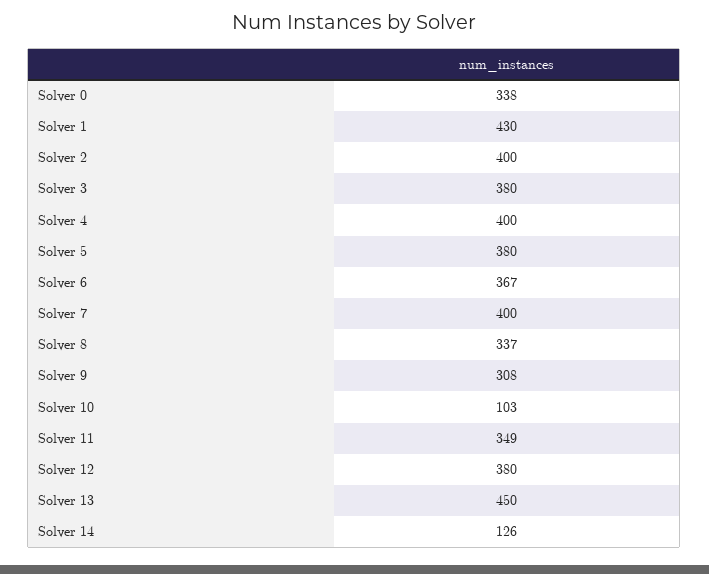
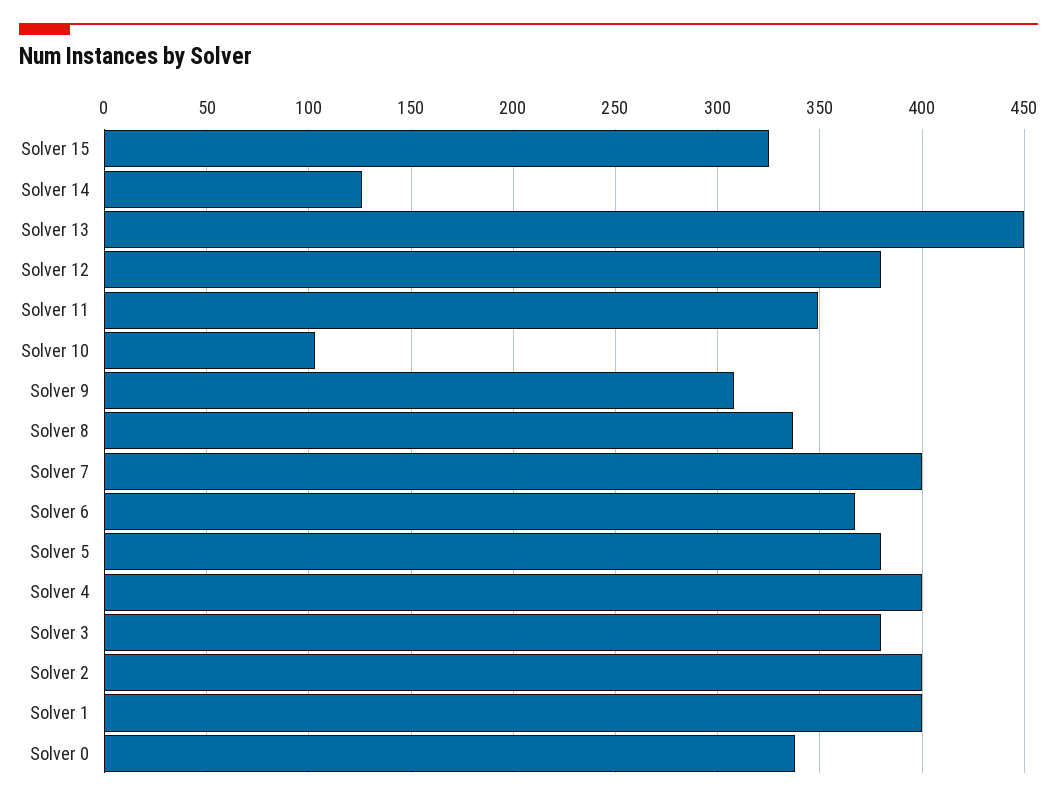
Solver 1: 430 -> 400
Solver 15: none -> 325

